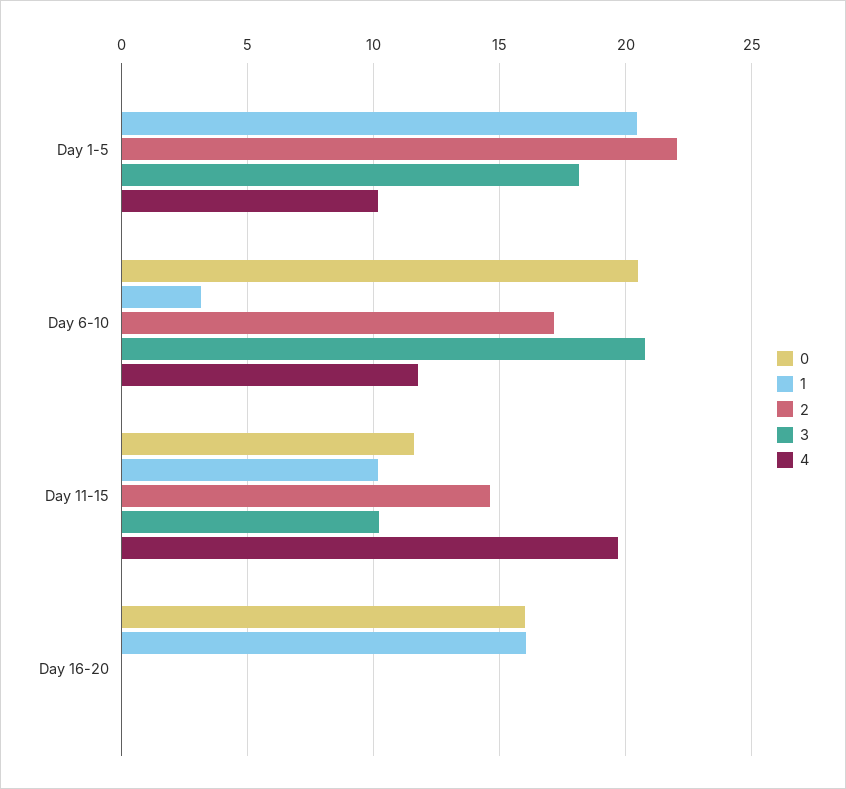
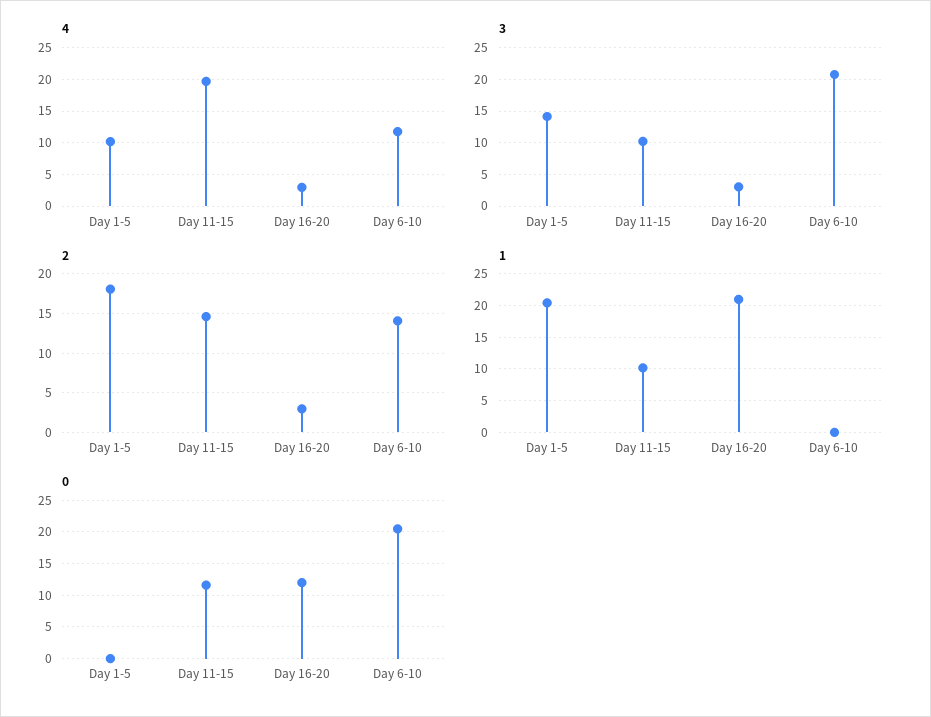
2, Day 1-5: 22 -> 18
3, Day 1-5: 18 -> 14
1, Day 6-10: 3 -> 0
2, Day 6-10: 17 -> 14
0, Day 16-20: 16 -> 12
1, Day 16-20: 16 -> 21
2, Day 16-20: 0 -> 3
3, Day 16-20: 0 -> 3
4, Day 16-20: 0 -> 3

